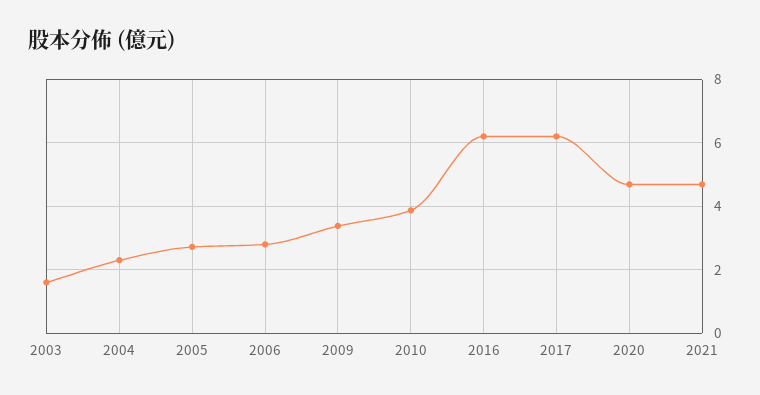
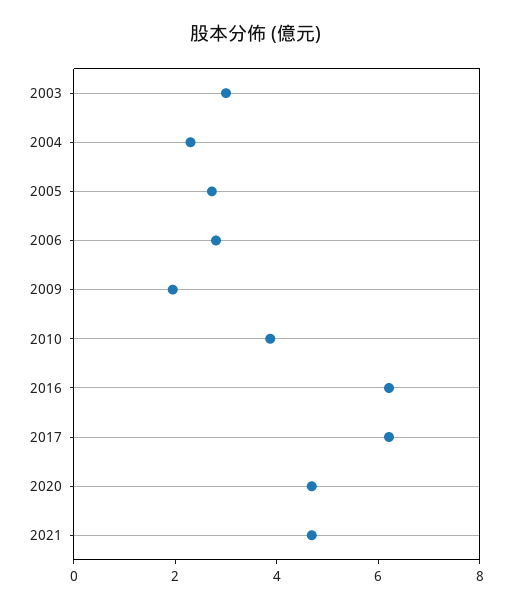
2003: 1.6 -> 3
2009: 3.4 -> 2

